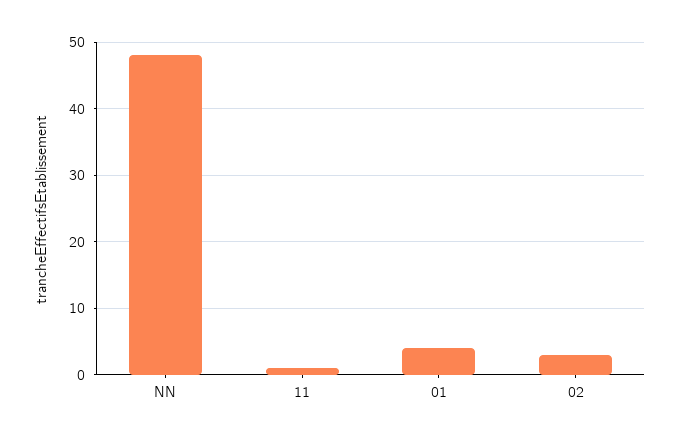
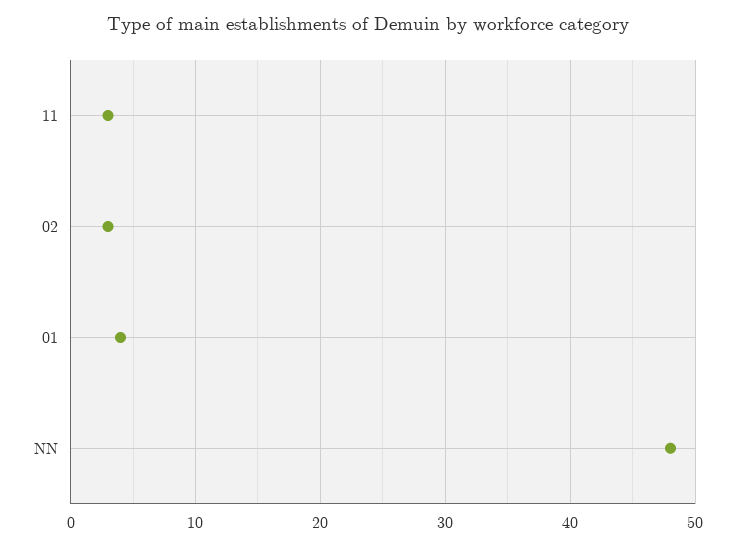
11: 1 -> 3

